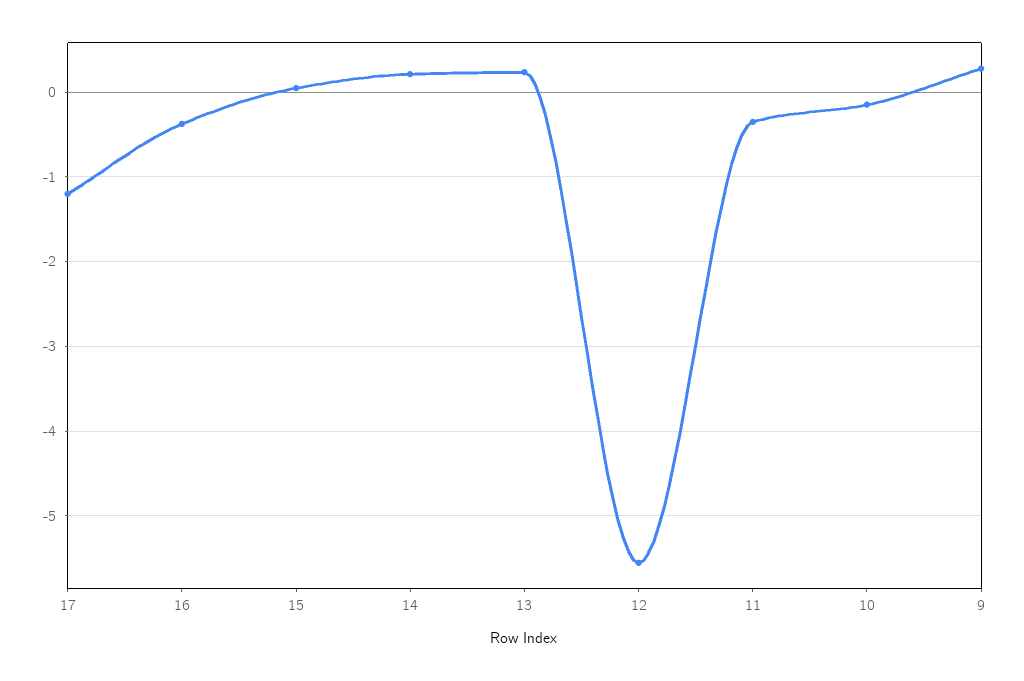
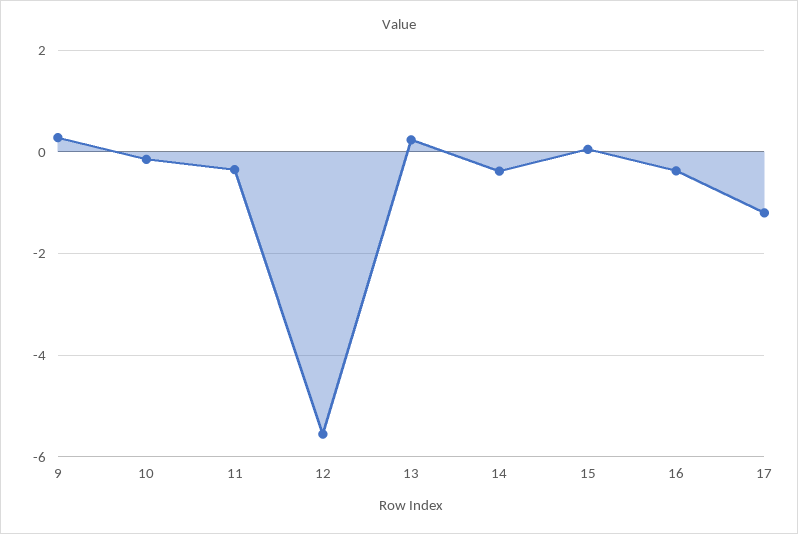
14: 0.2 -> -0.4

